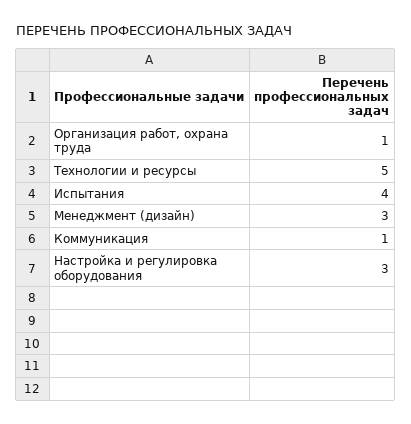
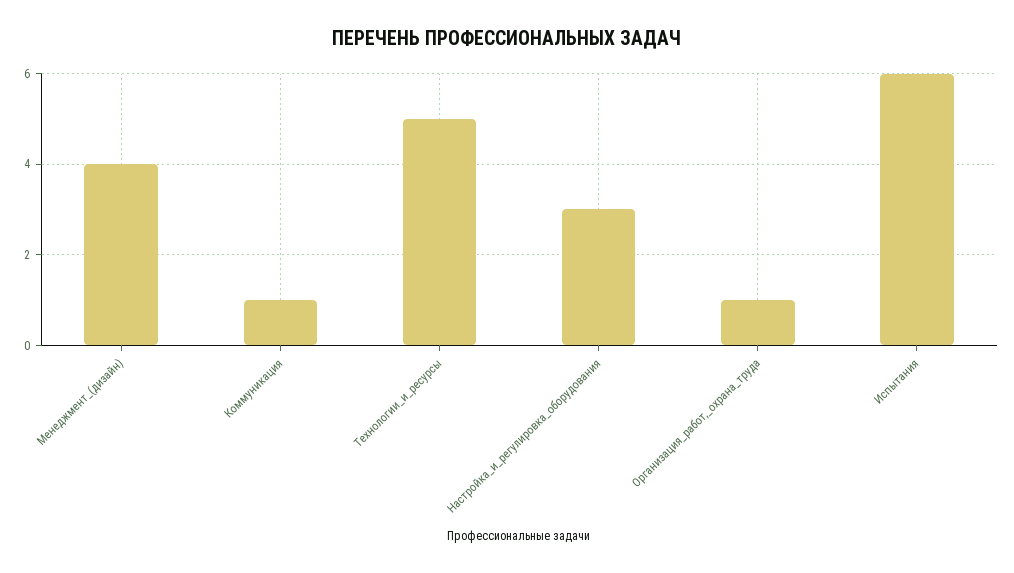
Испытания: 4 -> 6
Менеджмент (дизайн): 3 -> 4

